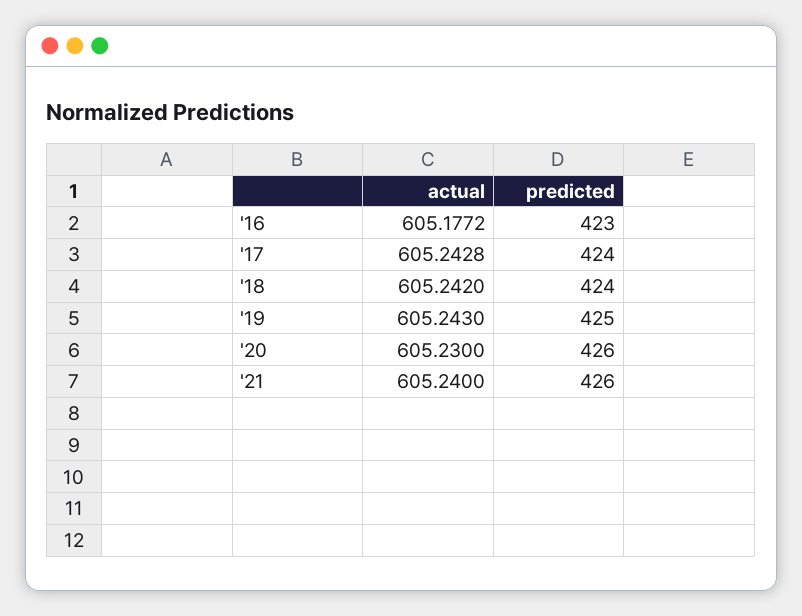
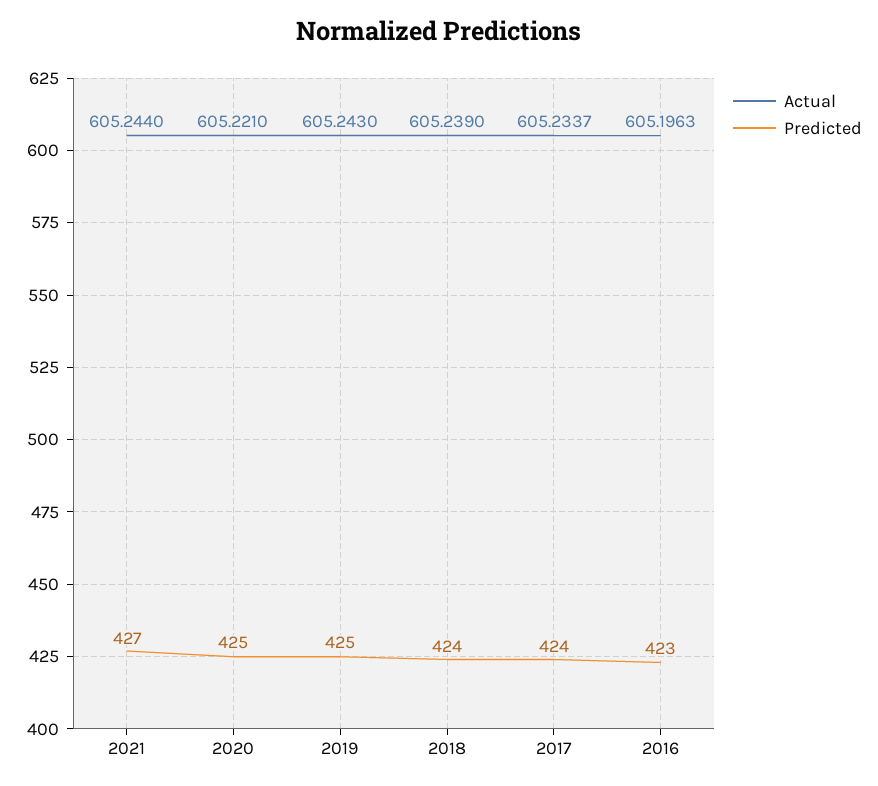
actual, '16: 605.1772 -> 605.1963
actual, '17: 605.2428 -> 605.2337
actual, '18: 605.242 -> 605.239
actual, '20: 605.23 -> 605.221
predicted, '20: 426 -> 425
actual, '21: 605.24 -> 605.244
predicted, '21: 426 -> 427

